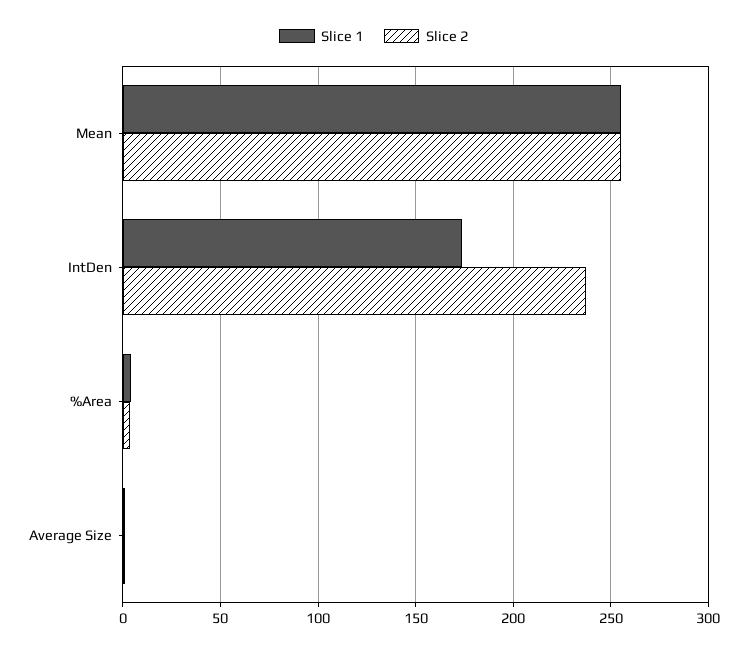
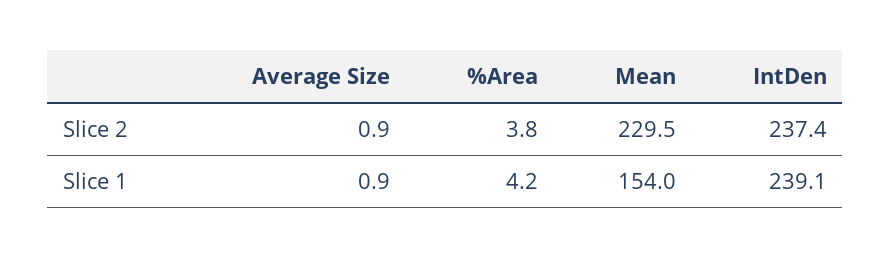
Slice 1, Mean: 255 -> 154
Slice 2, Mean: 255 -> 229.5
Slice 1, IntDen: 175 -> 239.1

